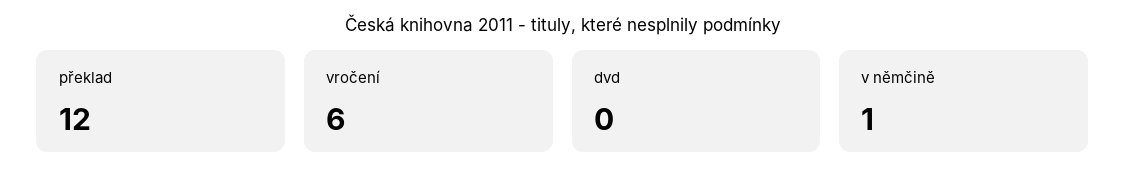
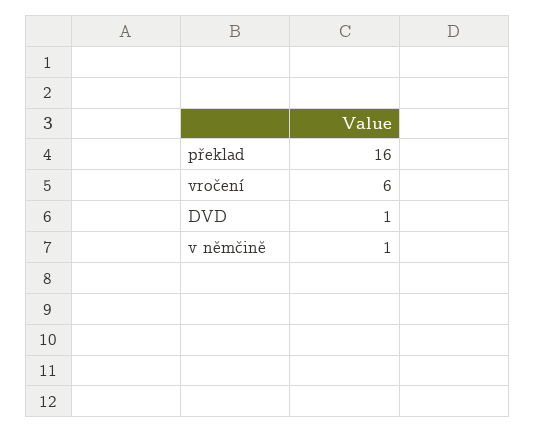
překlad: 12 -> 16
dvd: 0 -> 1

